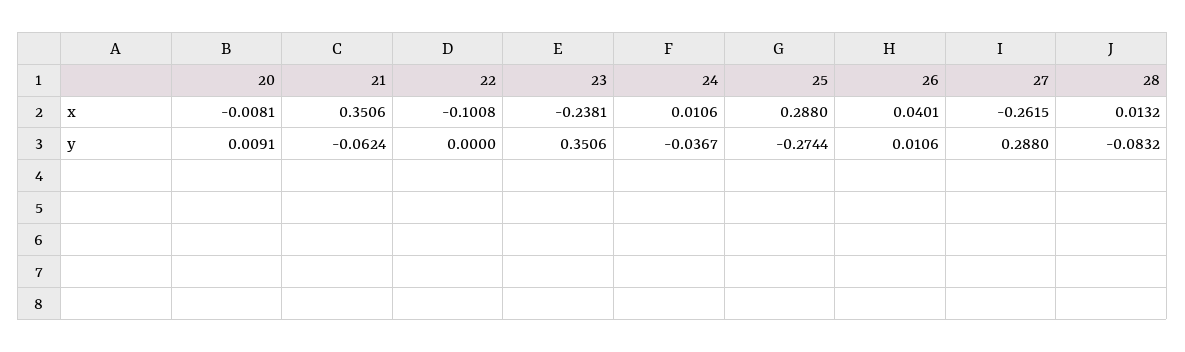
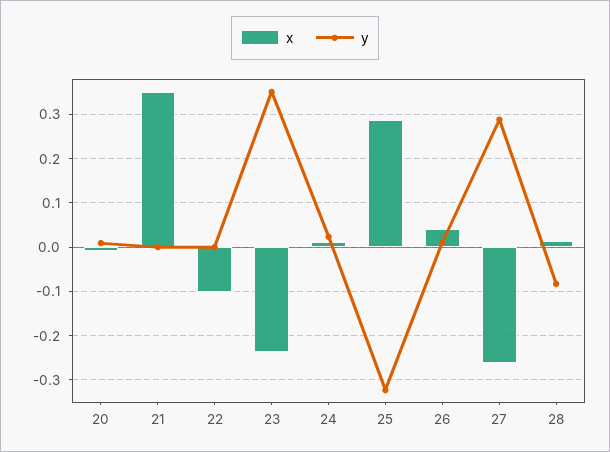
y, 21: -0.0624 -> 0
y, 24: -0.0367 -> 0.02
y, 25: -0.2744 -> -0.32

